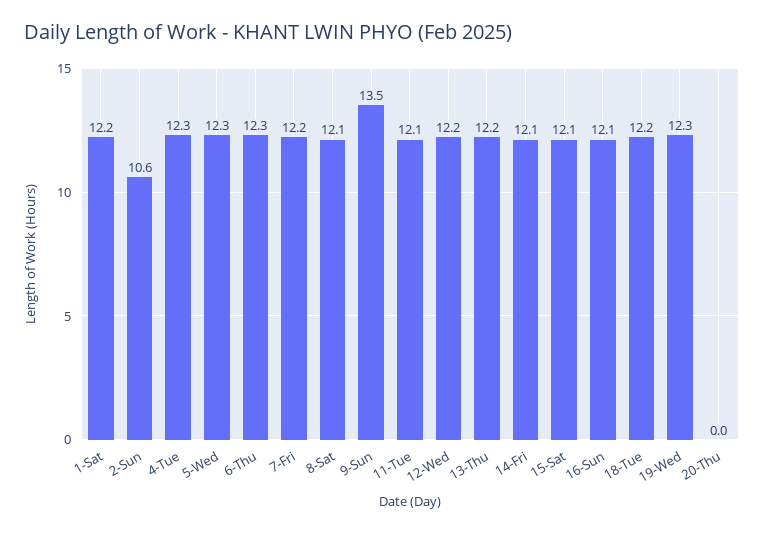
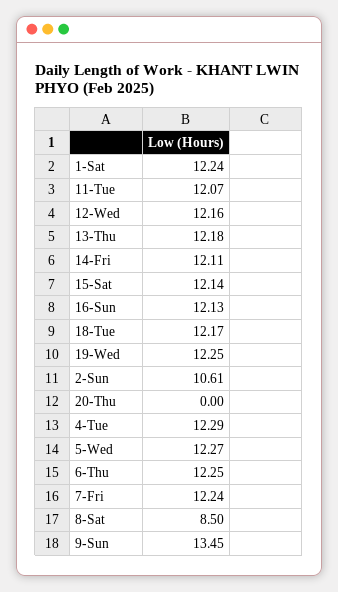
8-Sat: 12.1 -> 8.5

